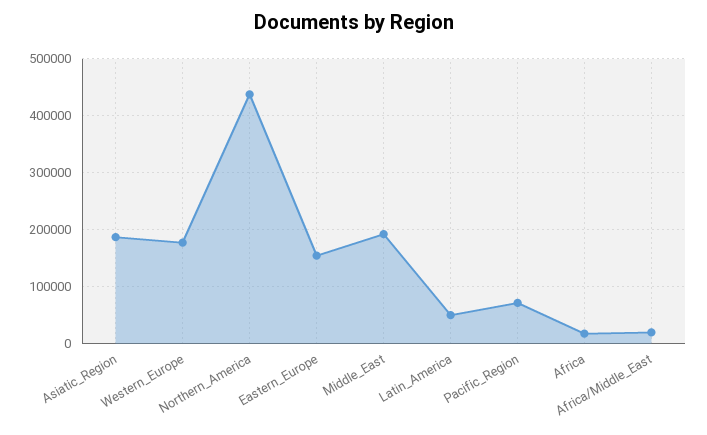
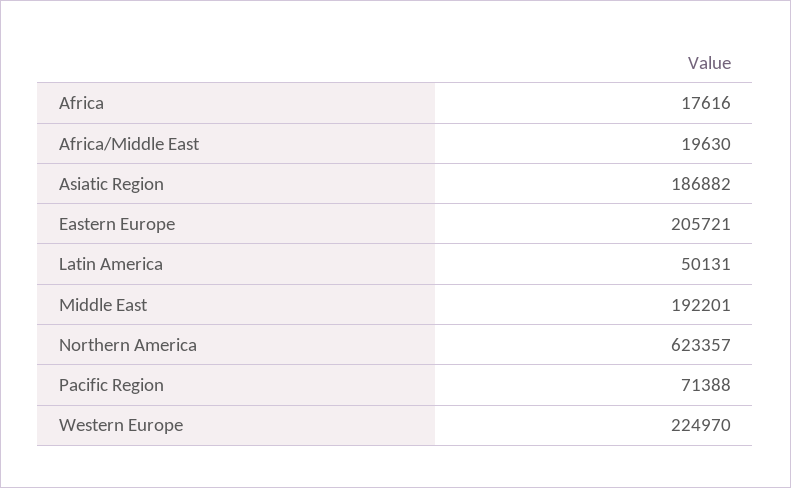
Western_Europe: 180000 -> 224970
Northern_America: 440000 -> 623357
Eastern_Europe: 160000 -> 205721

